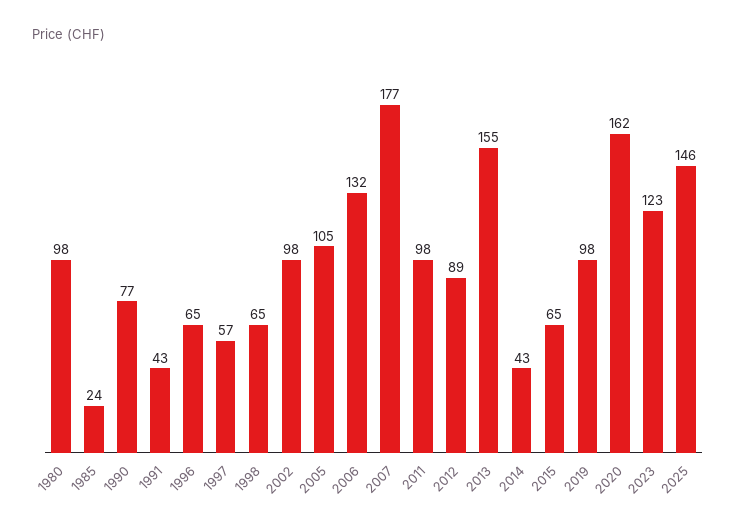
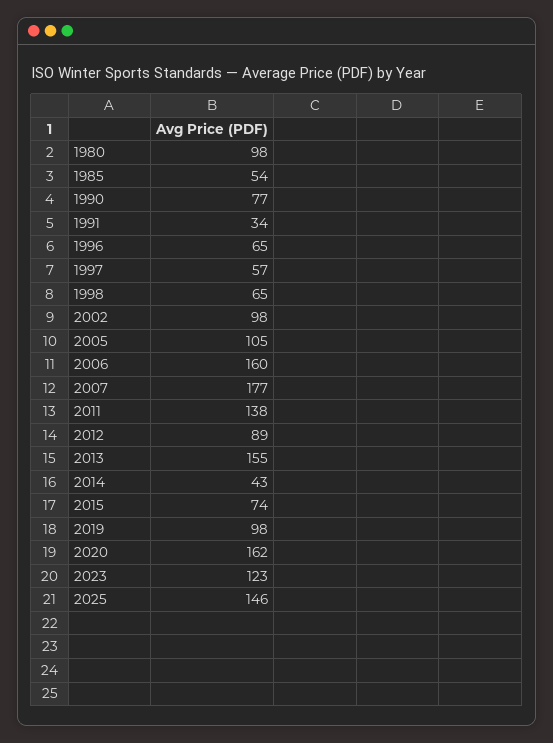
1985: 24 -> 54
1991: 43 -> 34
2006: 132 -> 160
2011: 98 -> 138
2015: 65 -> 74

